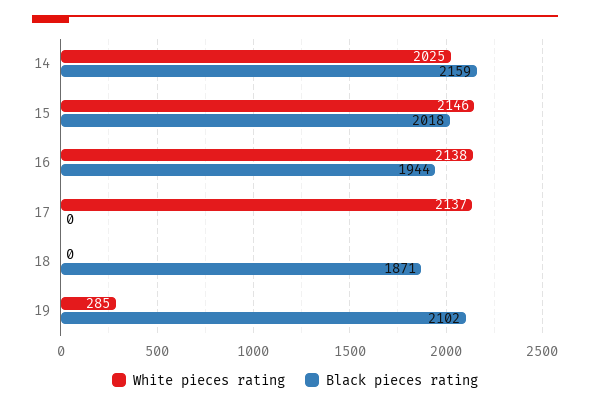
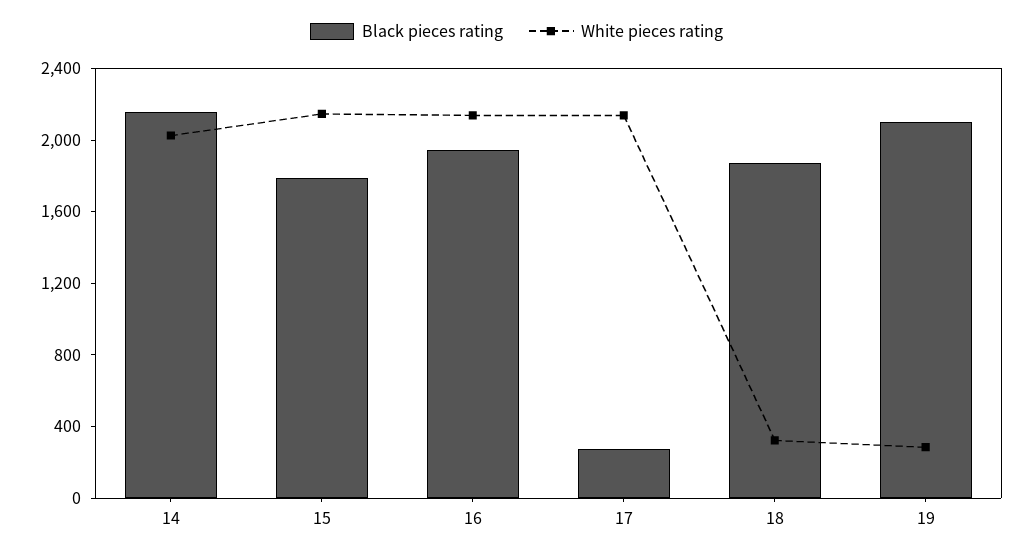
Black pieces rating, 15: 2018 -> 1800
Black pieces rating, 17: 0 -> 300
White pieces rating, 18: 0 -> 300

